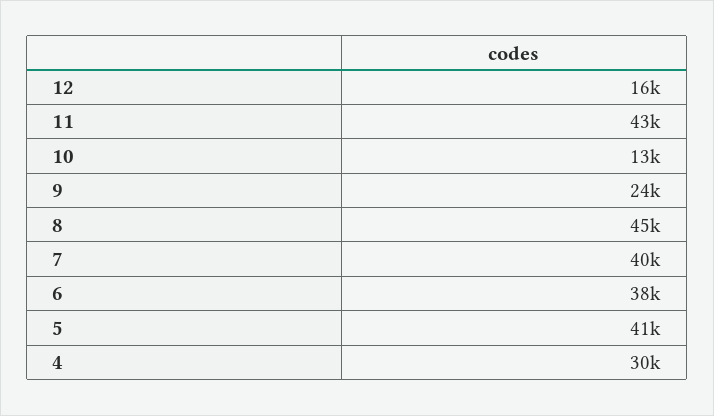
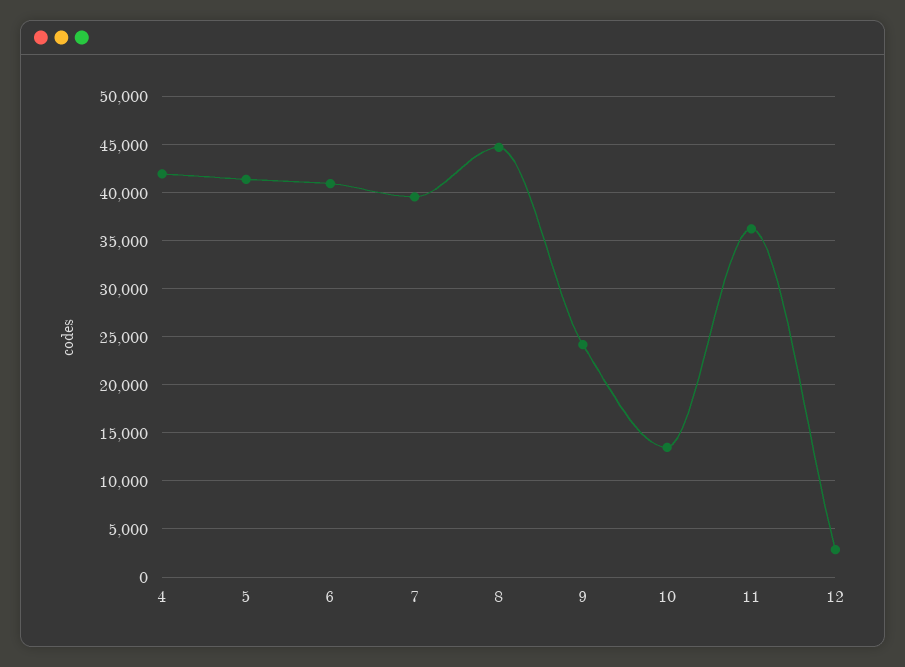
12: 16000 -> 3000
11: 43000 -> 36000
6: 38000 -> 41000
4: 30000 -> 42000

